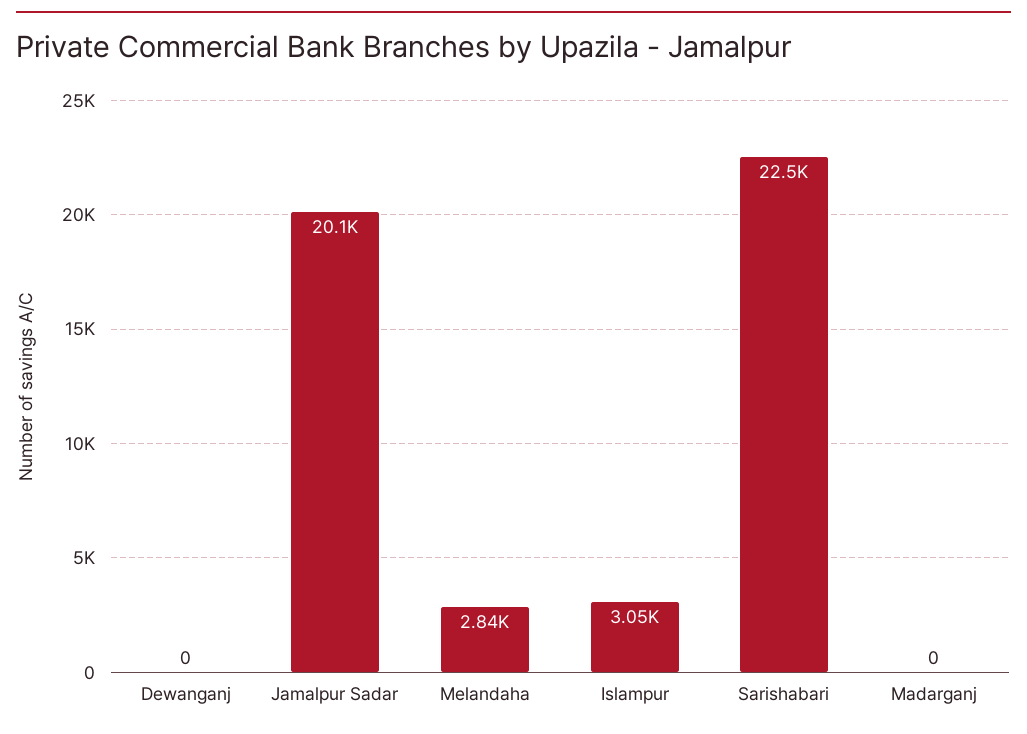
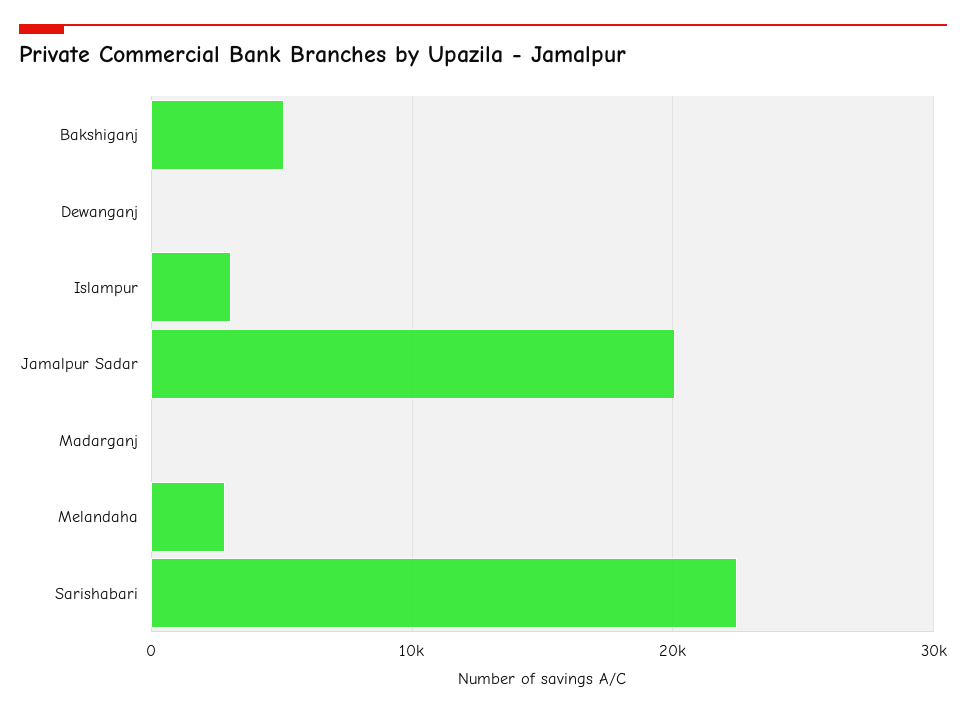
Bakshiganj: none -> 5000

